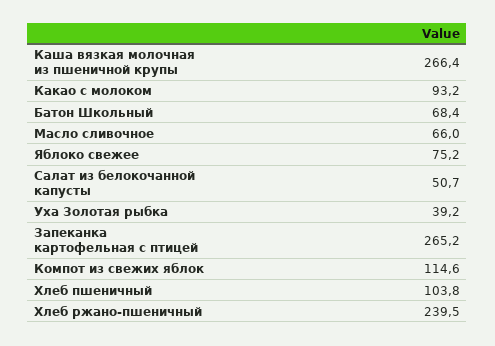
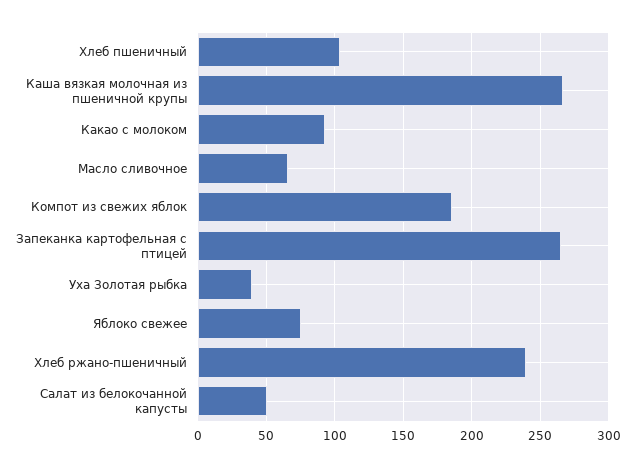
Батон Школьный: 68.4 -> none
Компот из свежих яблок: 114.6 -> 185

